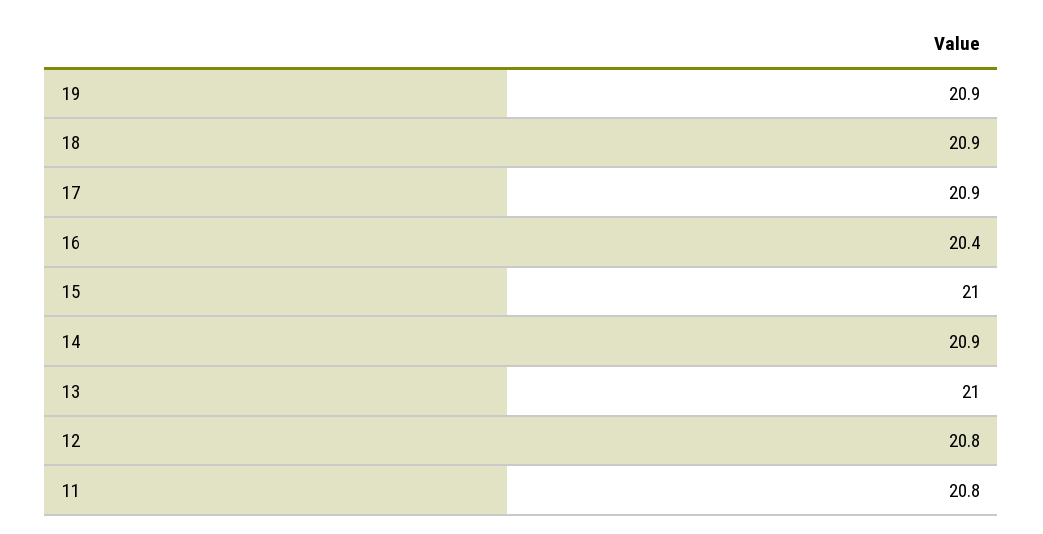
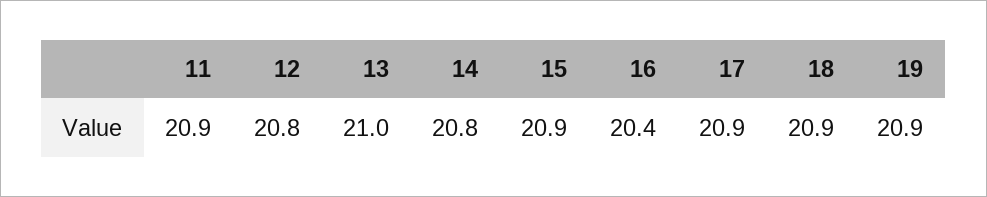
15: 21 -> 20.9
14: 20.9 -> 20.8
11: 20.8 -> 20.9

